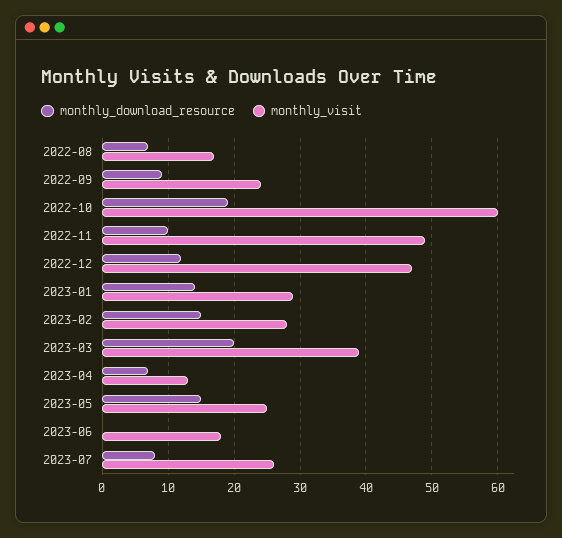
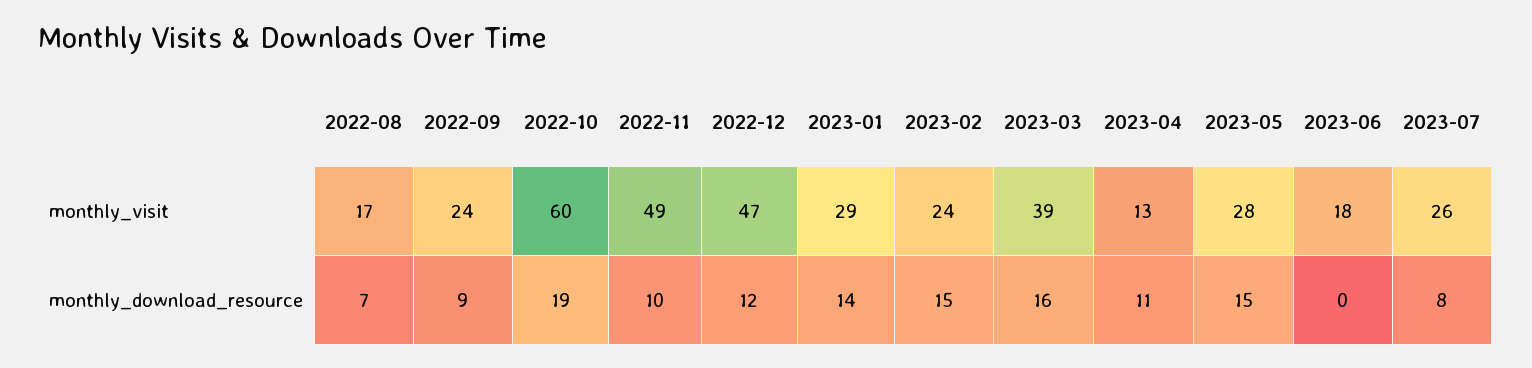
monthly_visit, 2023-02: 28 -> 24
monthly_download_resource, 2023-03: 20 -> 16
monthly_download_resource, 2023-04: 7 -> 11
monthly_visit, 2023-05: 25 -> 28

